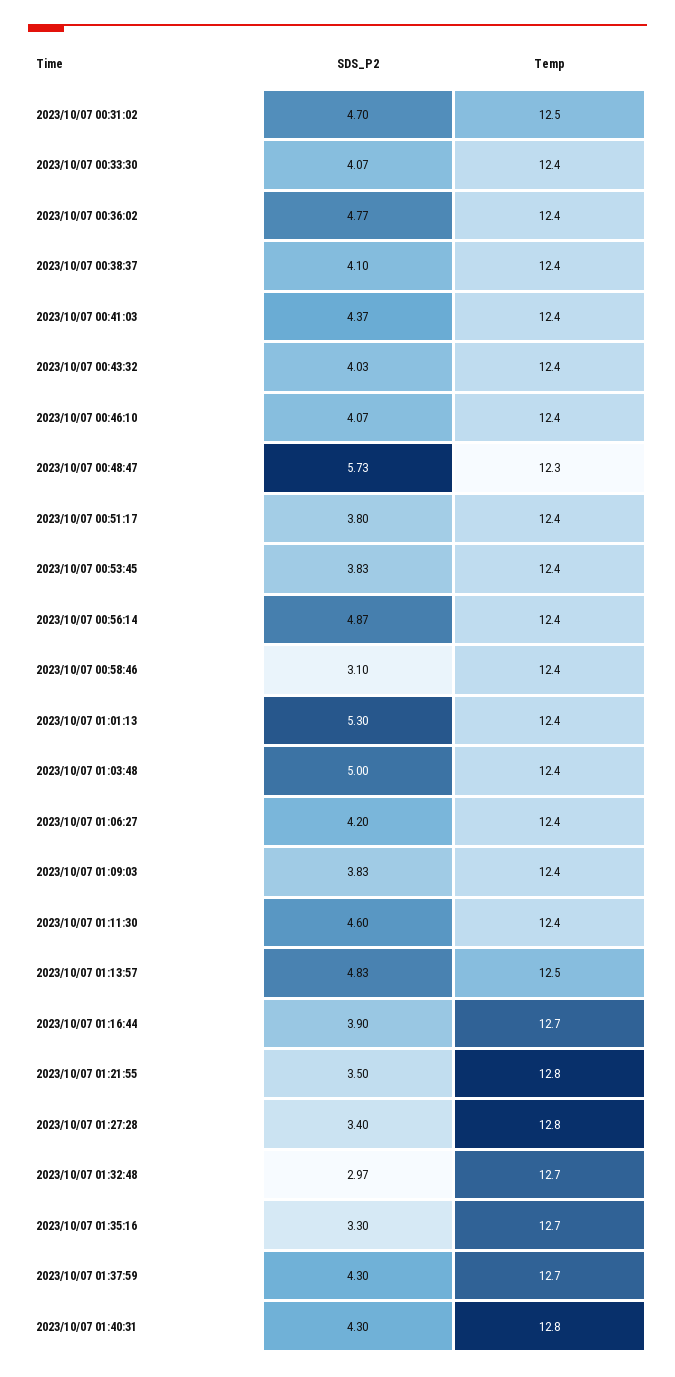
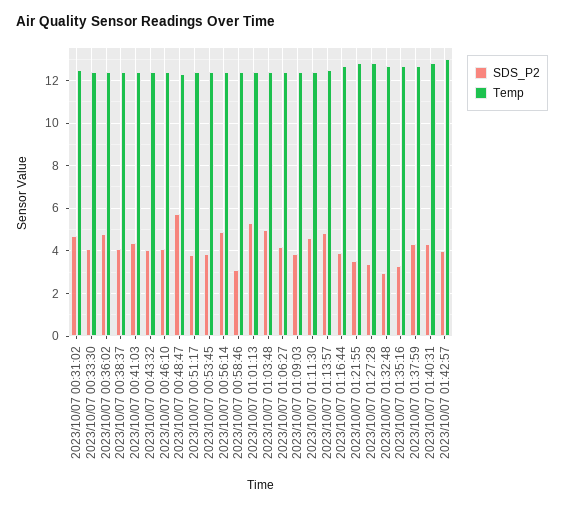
SDS_P2, 2023/10/07 01:42:57: none -> 4
Temp, 2023/10/07 01:42:57: none -> 13

